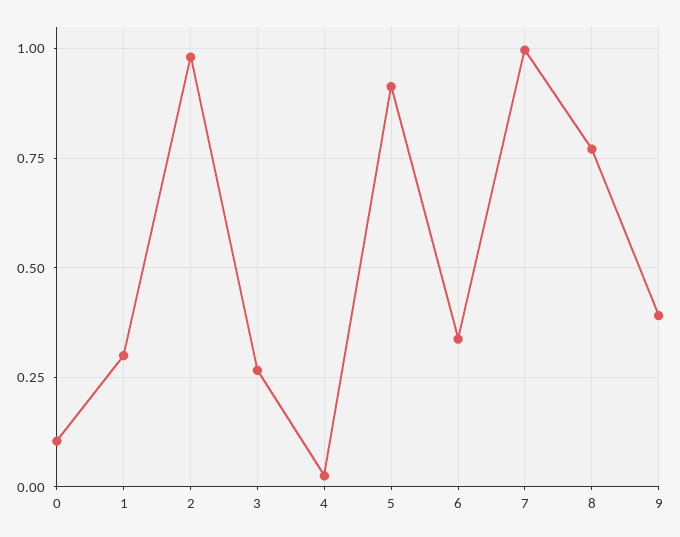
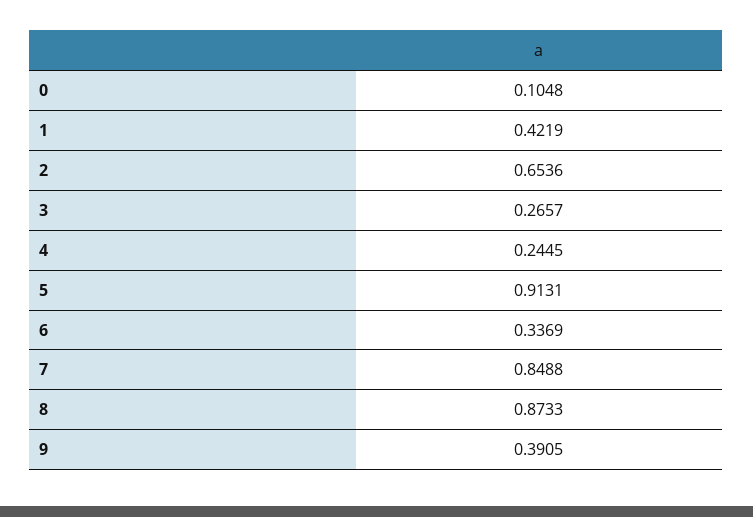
1: 0.3 -> 0.4219
2: 0.975 -> 0.6536
4: 0.025 -> 0.2445
7: 1 -> 0.8488
8: 0.775 -> 0.8733

